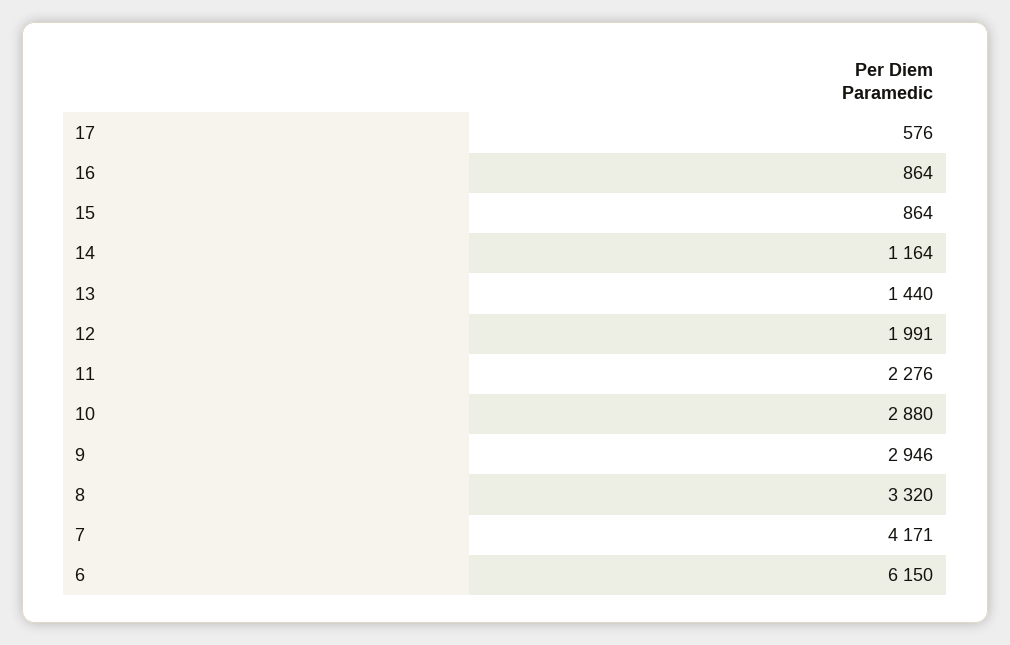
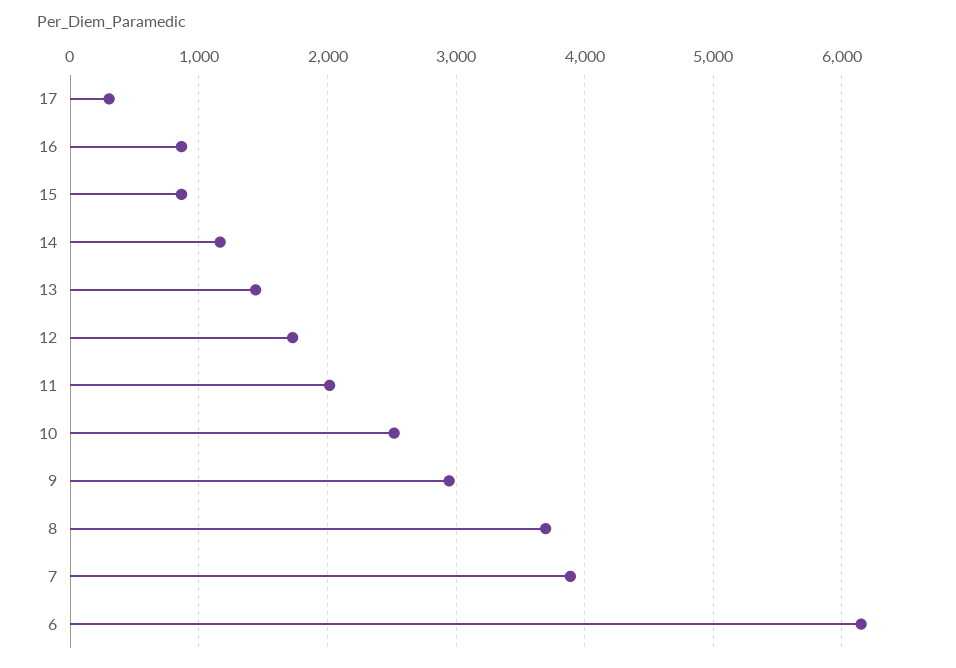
17: 576 -> 300
12: 1991 -> 1700
11: 2276 -> 2000
10: 2880 -> 2500
8: 3320 -> 3700
7: 4171 -> 3900

